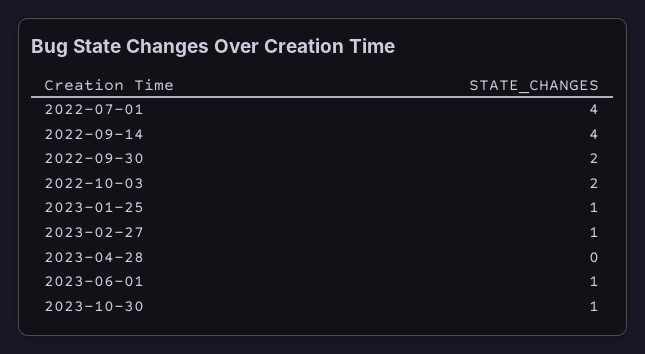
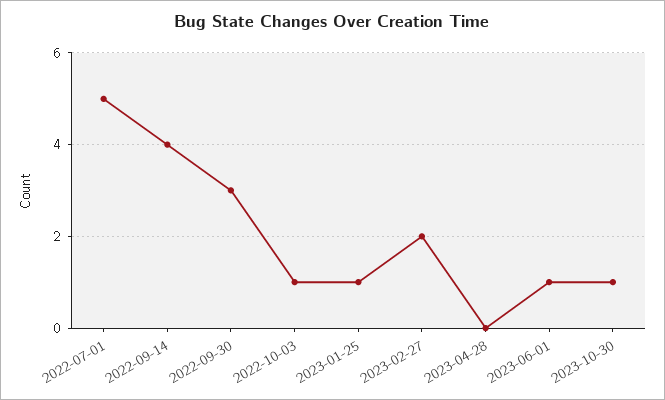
2022-07-01: 4 -> 5
2022-09-30: 2 -> 3
2022-10-03: 2 -> 1
2023-02-27: 1 -> 2

